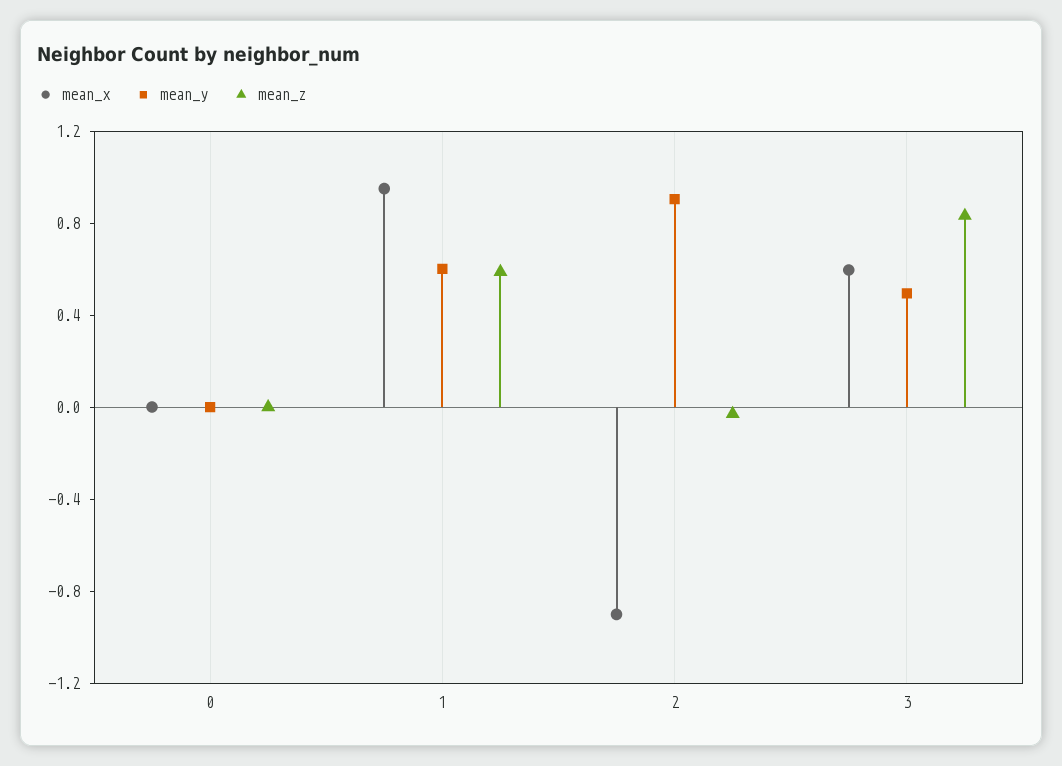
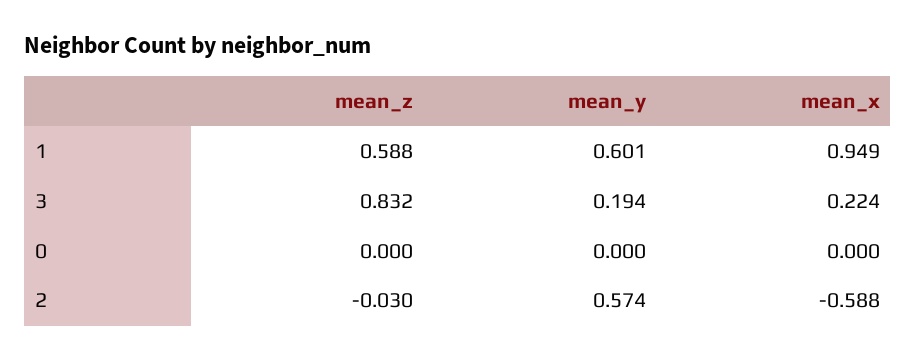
mean_x, 2: -0.9 -> -0.588
mean_y, 2: 0.9 -> 0.574
mean_x, 3: 0.6 -> 0.224
mean_y, 3: 0.5 -> 0.194

